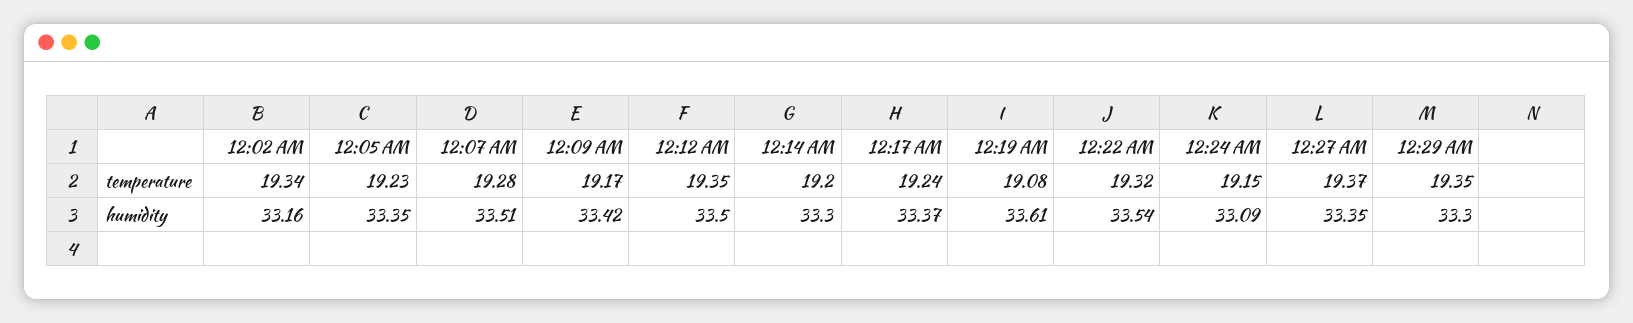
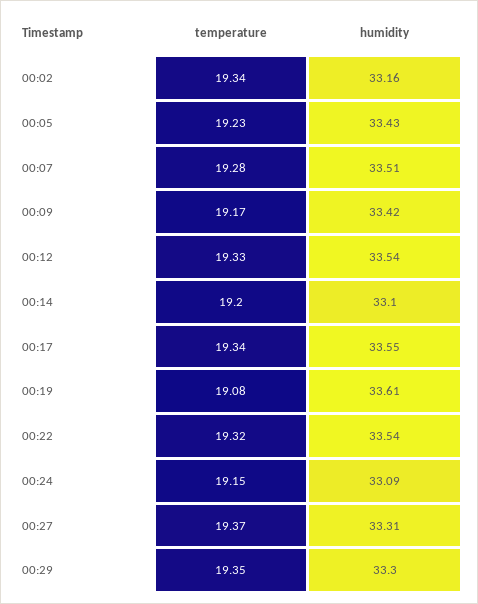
12:12 AM, temperature: 19.35 -> 19.33
12:17 AM, temperature: 19.24 -> 19.34
12:05 AM, humidity: 33.35 -> 33.43
12:12 AM, humidity: 33.5 -> 33.54
12:14 AM, humidity: 33.3 -> 33.1
12:17 AM, humidity: 33.37 -> 33.55
12:27 AM, humidity: 33.35 -> 33.31

